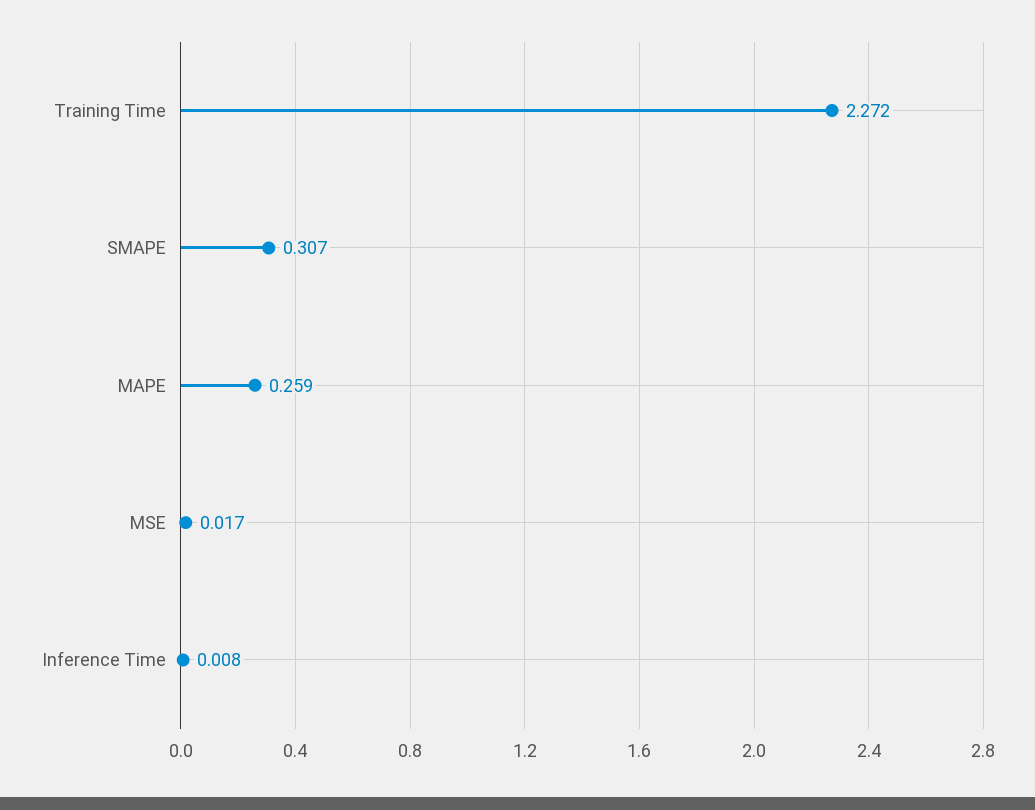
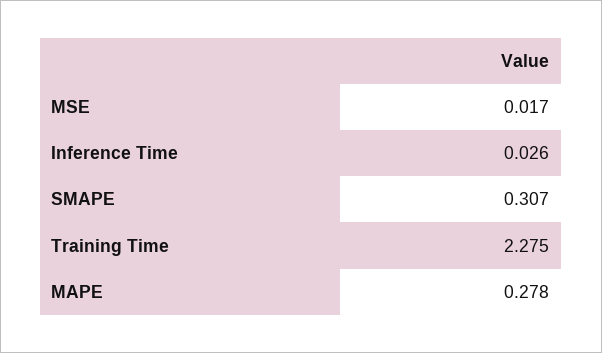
Training Time: 2.272 -> 2.275
MAPE: 0.259 -> 0.278
Inference Time: 0.008 -> 0.026

